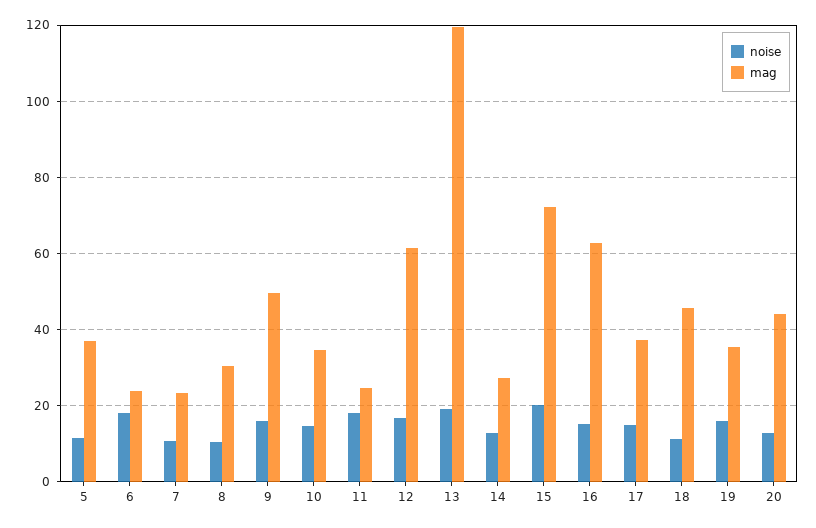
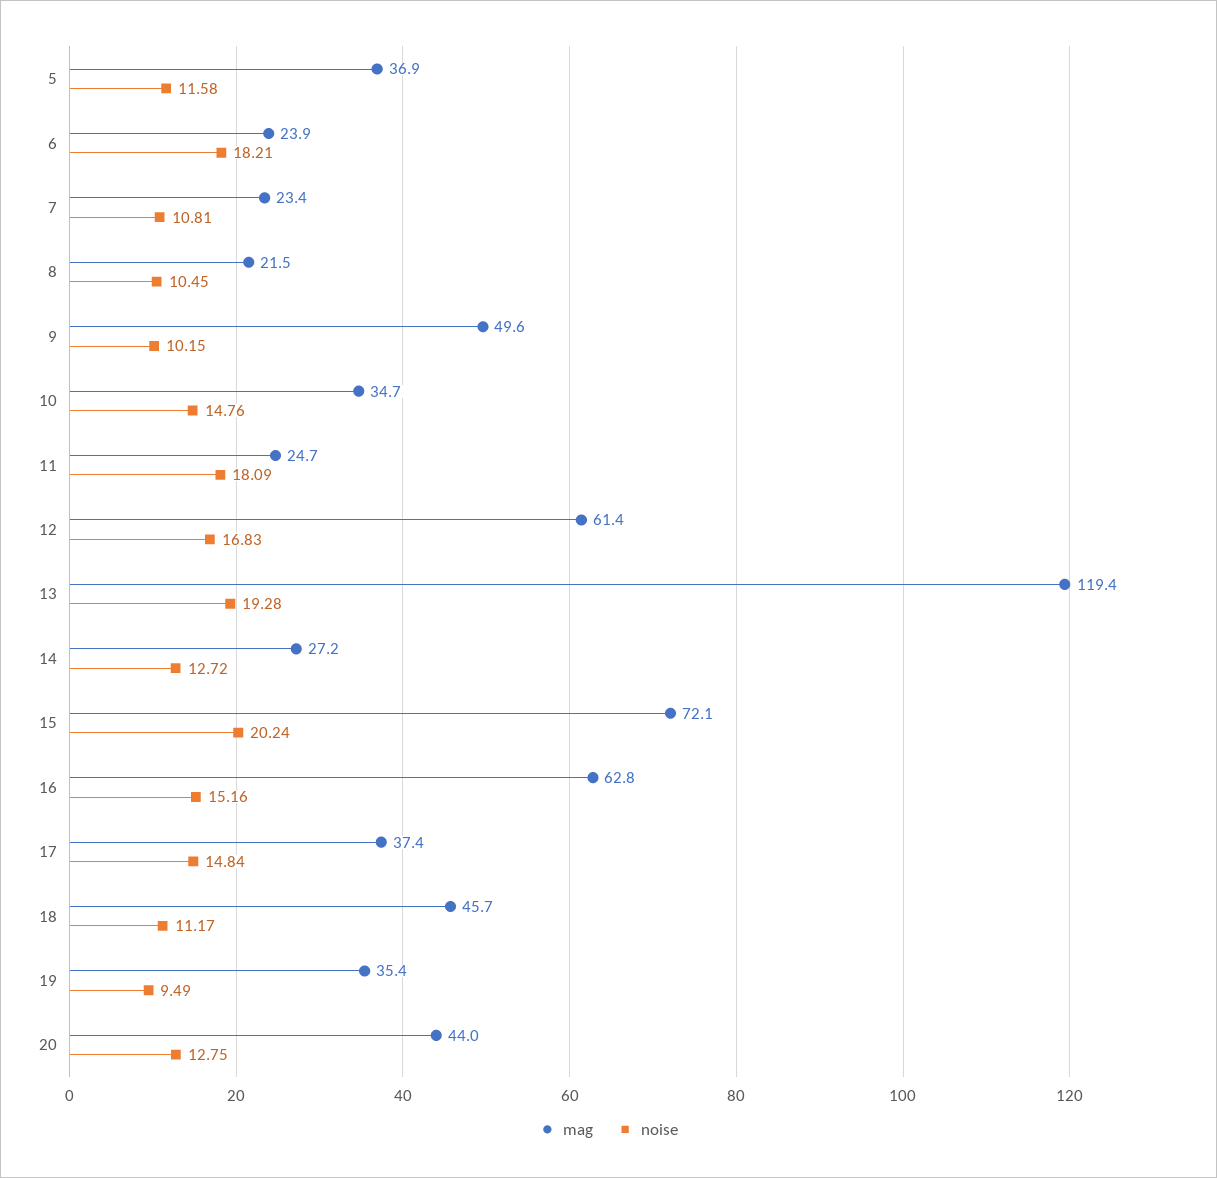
mag, 8: 30 -> 21.5
noise, 9: 16 -> 10.15
noise, 19: 16 -> 9.49

